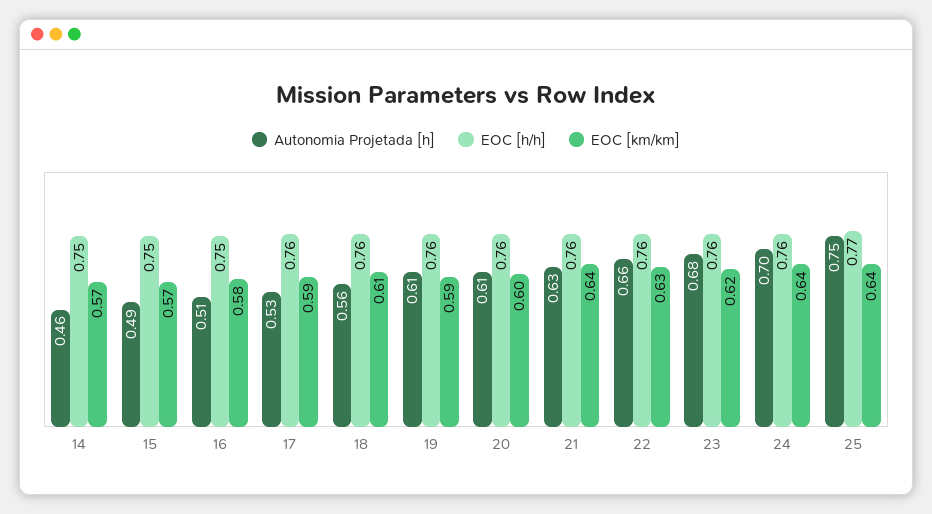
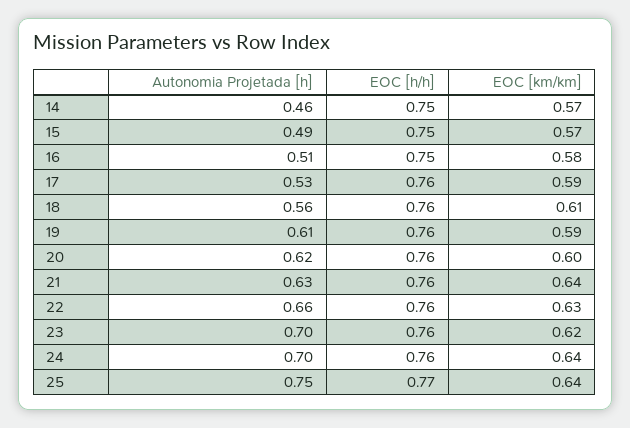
Autonomia Projetada [h], 20: 0.61 -> 0.62
Autonomia Projetada [h], 23: 0.68 -> 0.7

